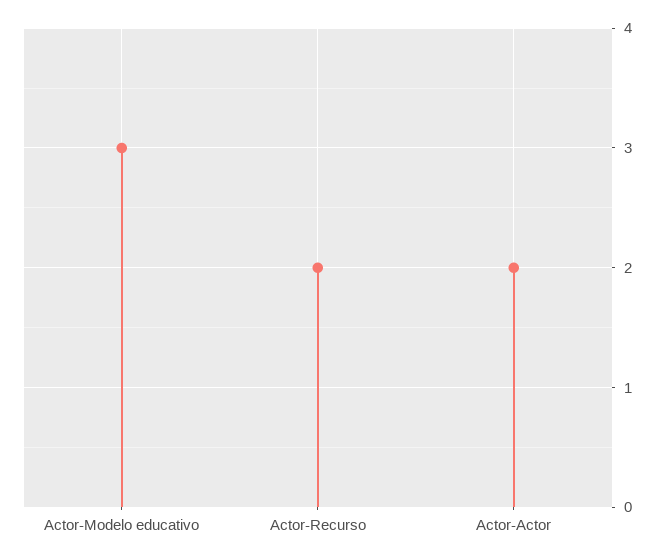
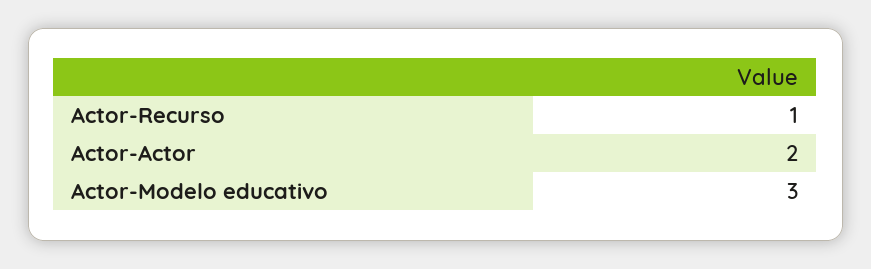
Actor-Recurso: 2 -> 1

